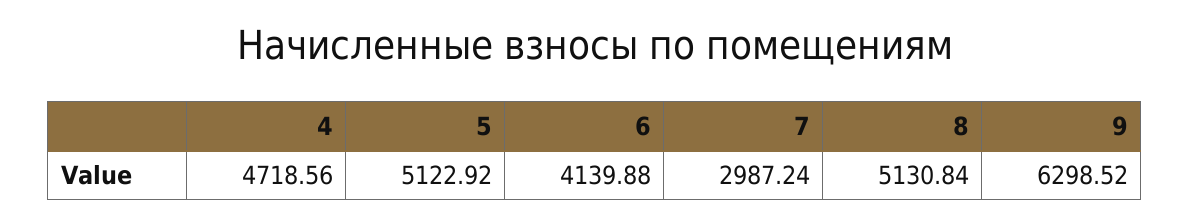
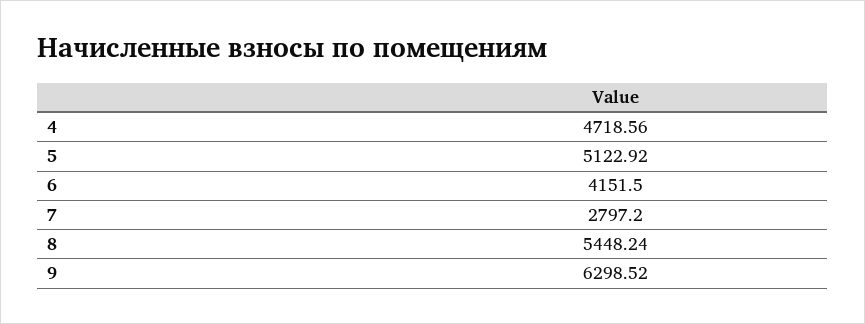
6: 4139.88 -> 4151.5
7: 2987.24 -> 2797.2
8: 5130.84 -> 5448.24

